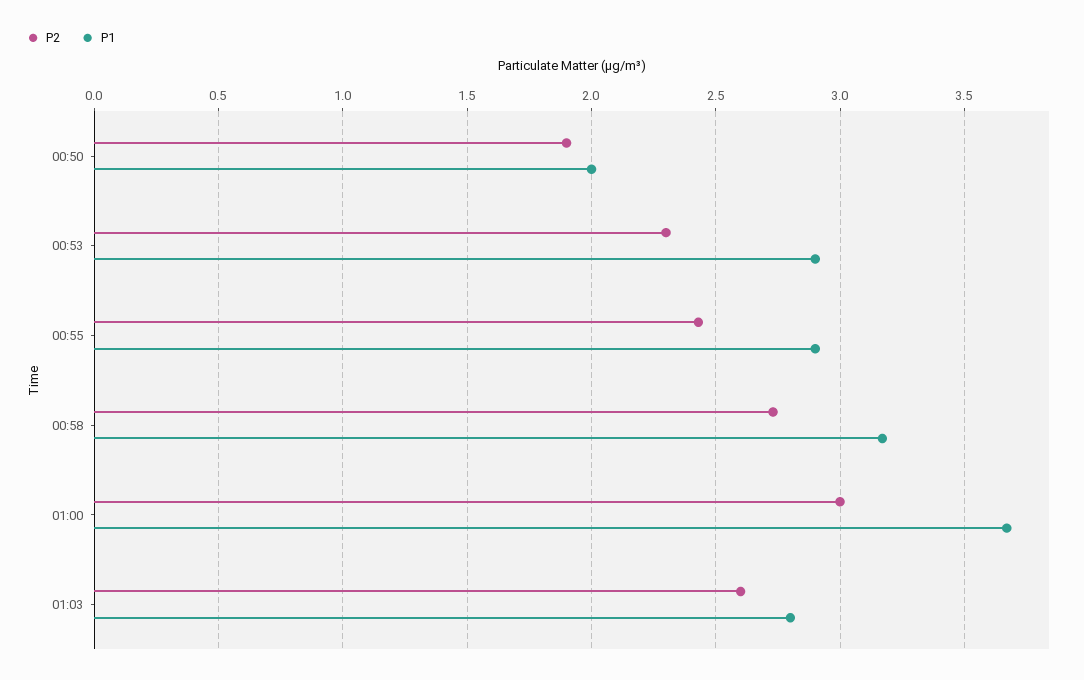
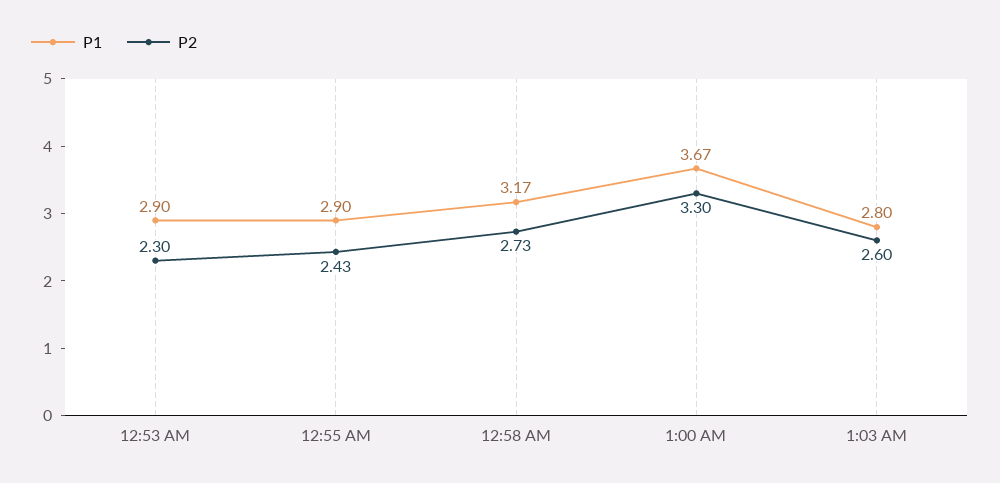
P2, 00:50: 1.9 -> none
P1, 00:50: 2 -> none
P2, 01:00: 3 -> 3.3

